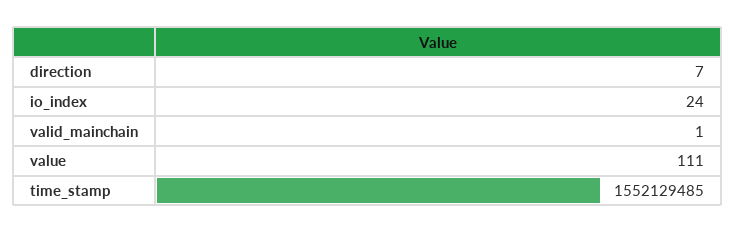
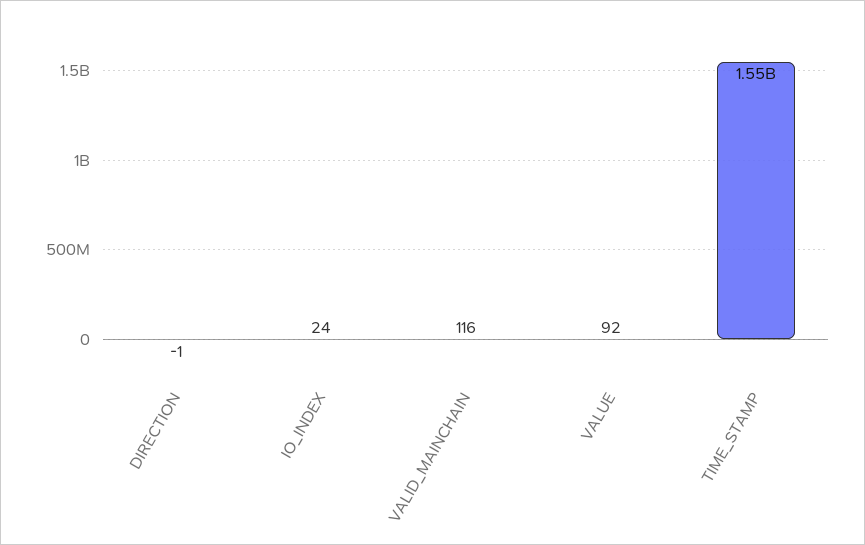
direction: 7 -> -1
valid_mainchain: 1 -> 116
value: 111 -> 92

